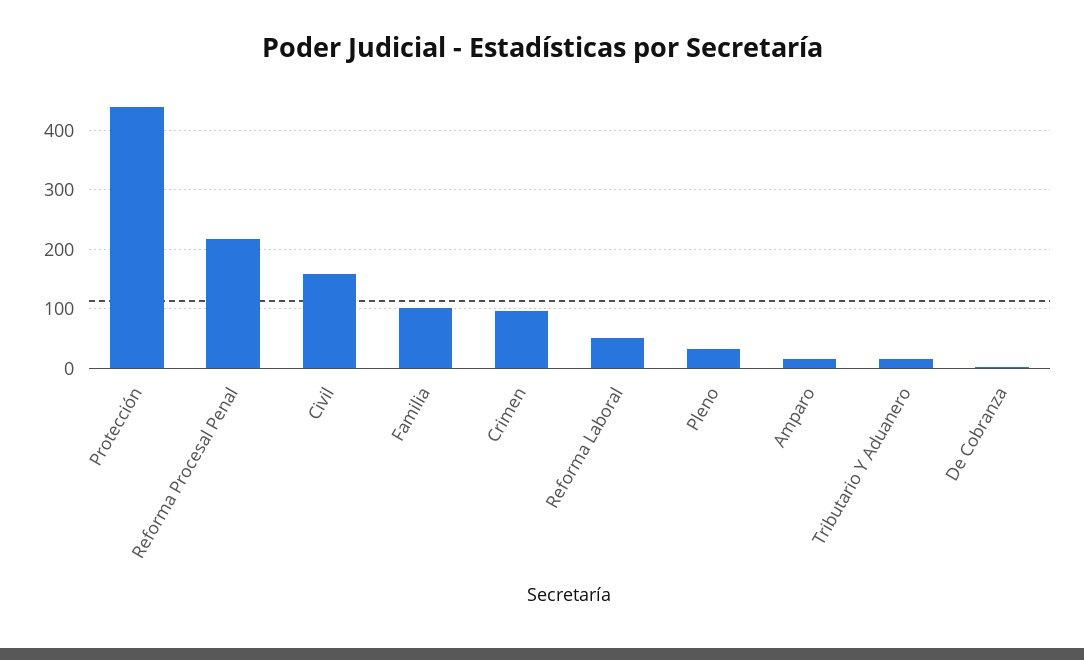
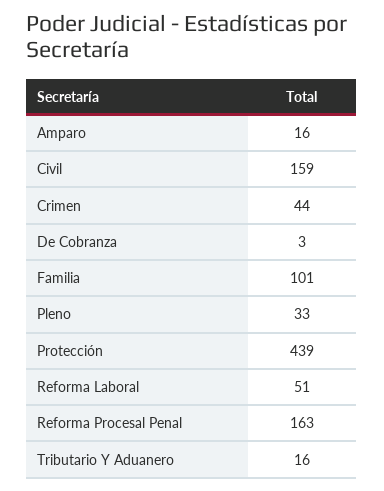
Reforma Procesal Penal: 220 -> 163
Crimen: 100 -> 44

